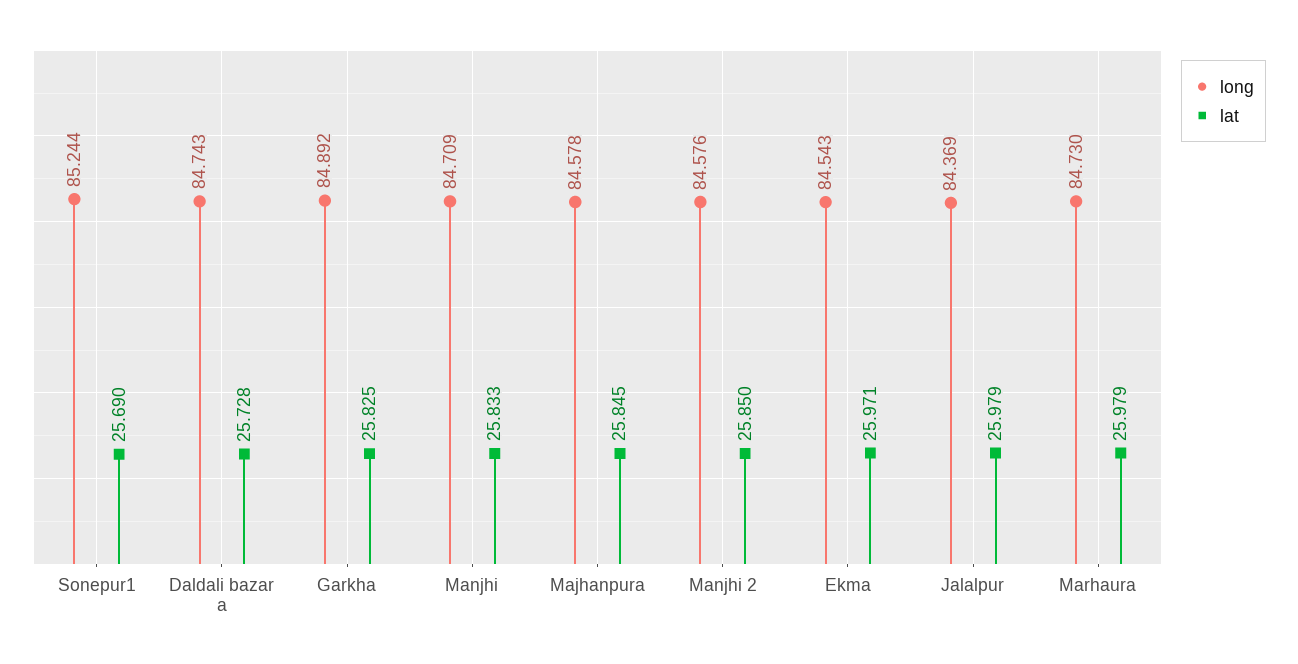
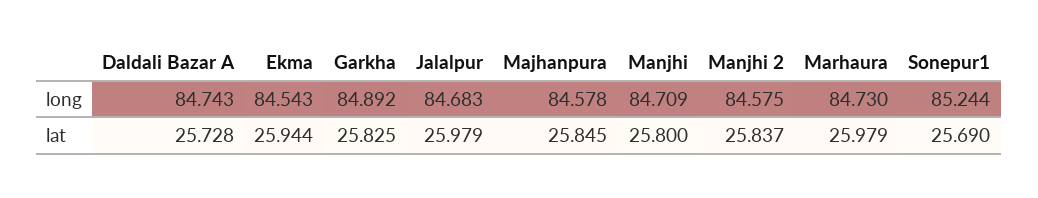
lat, Manjhi: 25.833 -> 25.8
long, Manjhi 2: 84.576 -> 84.575
lat, Manjhi 2: 25.85 -> 25.837
lat, Ekma: 25.971 -> 25.944
long, Jalalpur: 84.369 -> 84.683

